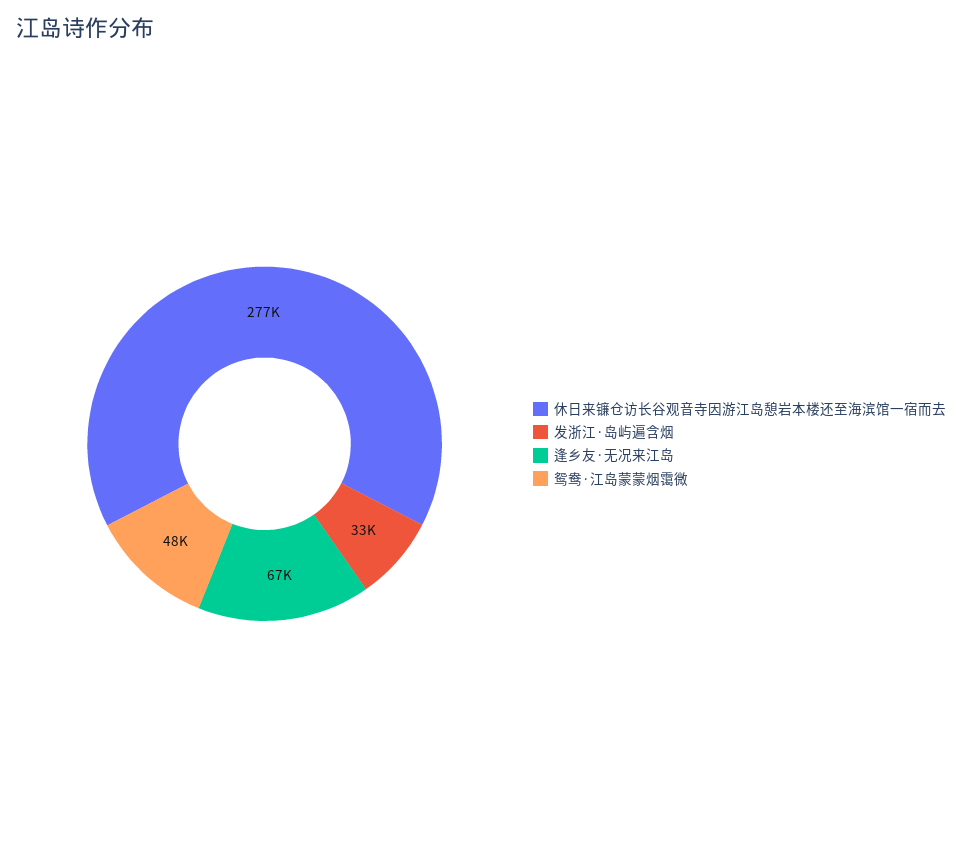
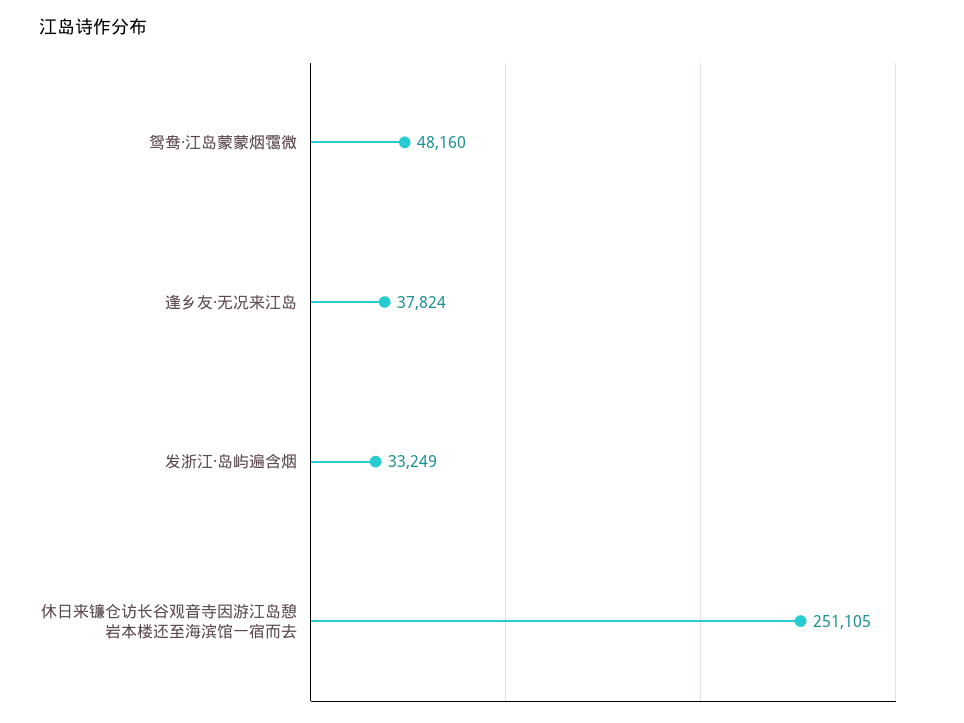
休日来镰仓访长谷观音寺因游江岛憩岩本楼还至海滨馆一宿而去: 277000 -> 251105
逢乡友·无况来江岛: 67000 -> 37824

